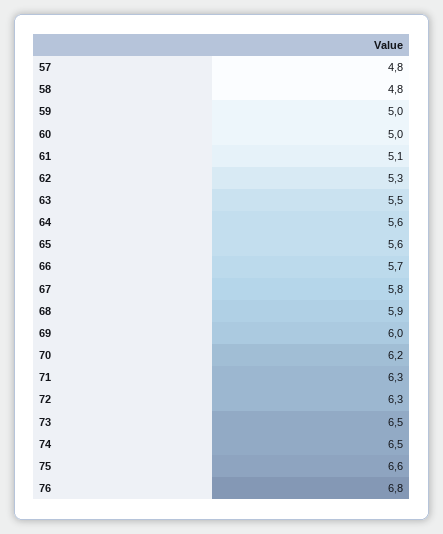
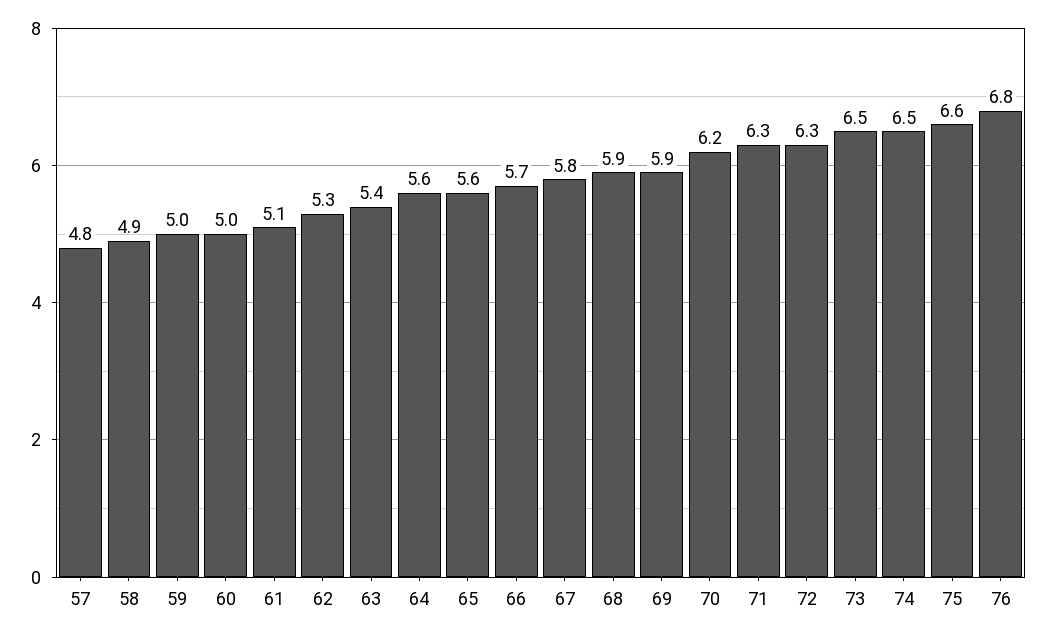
58: 4.8 -> 4.9
63: 5.5 -> 5.4
69: 6 -> 5.9

